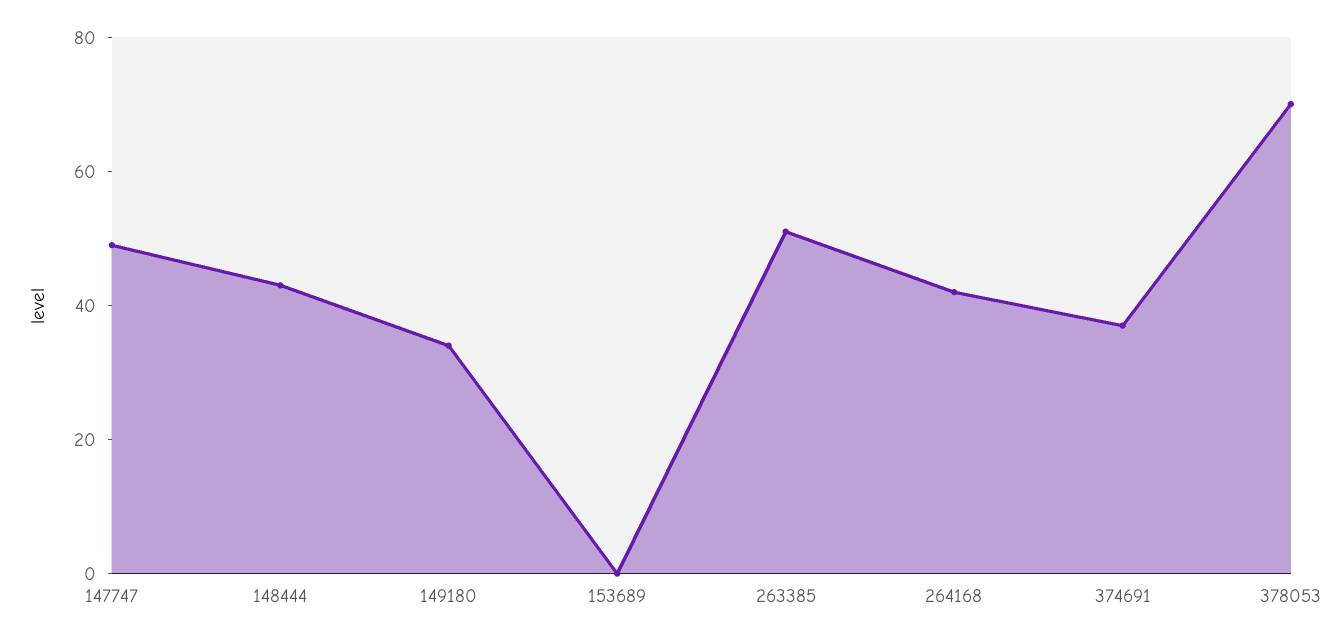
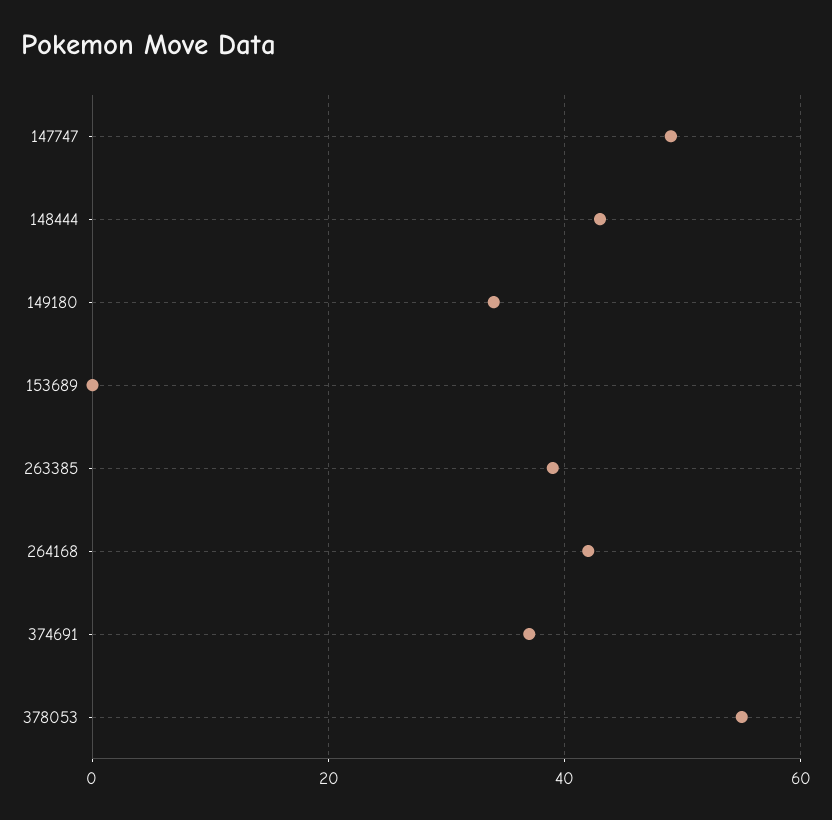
263385: 50 -> 40
378053: 70 -> 55

